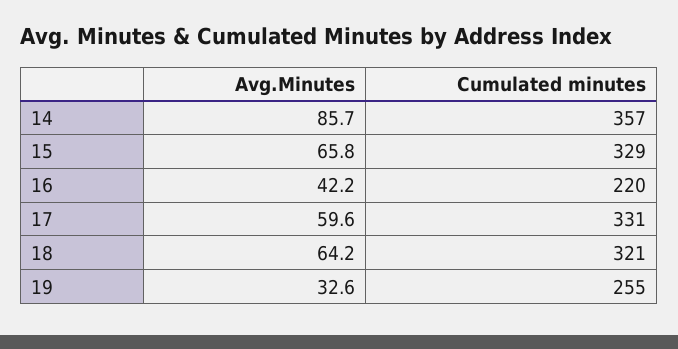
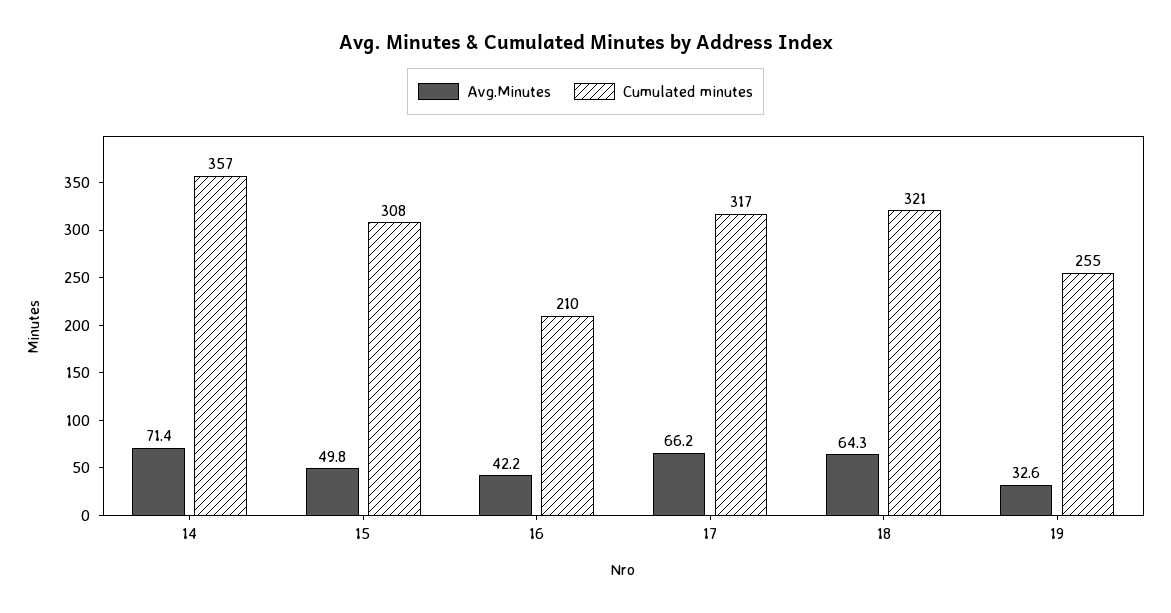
Avg.Minutes, 14: 85.7 -> 71.4
Avg.Minutes, 15: 65.8 -> 49.8
Cumulated minutes, 15: 329 -> 308
Cumulated minutes, 16: 220 -> 210
Avg.Minutes, 17: 59.6 -> 66.2
Cumulated minutes, 17: 331 -> 317
Avg.Minutes, 18: 64.2 -> 64.3

